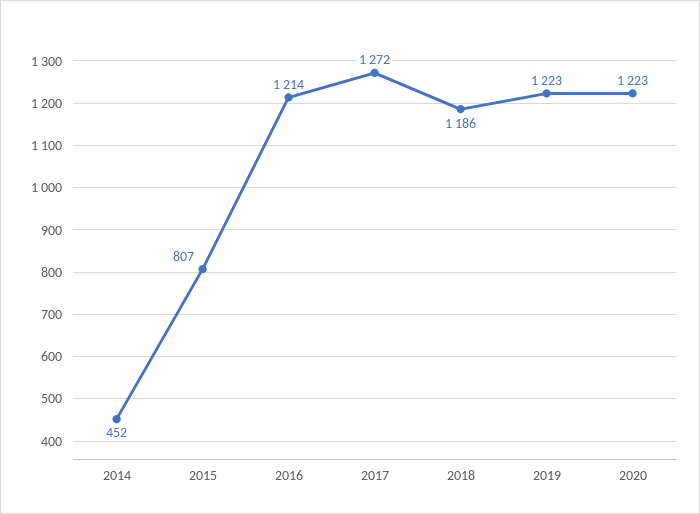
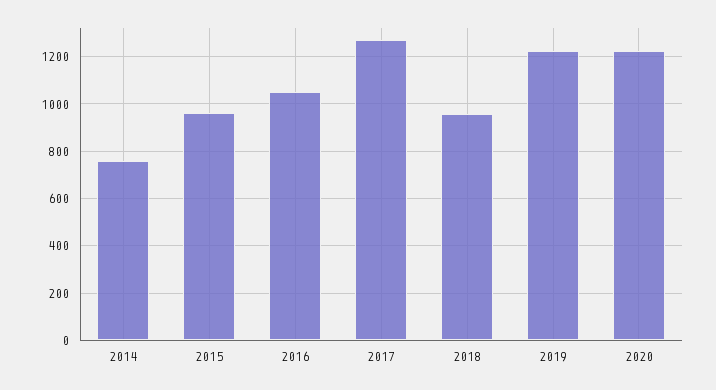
2014: 452 -> 750
2015: 807 -> 950
2016: 1214 -> 1050
2018: 1186 -> 950

